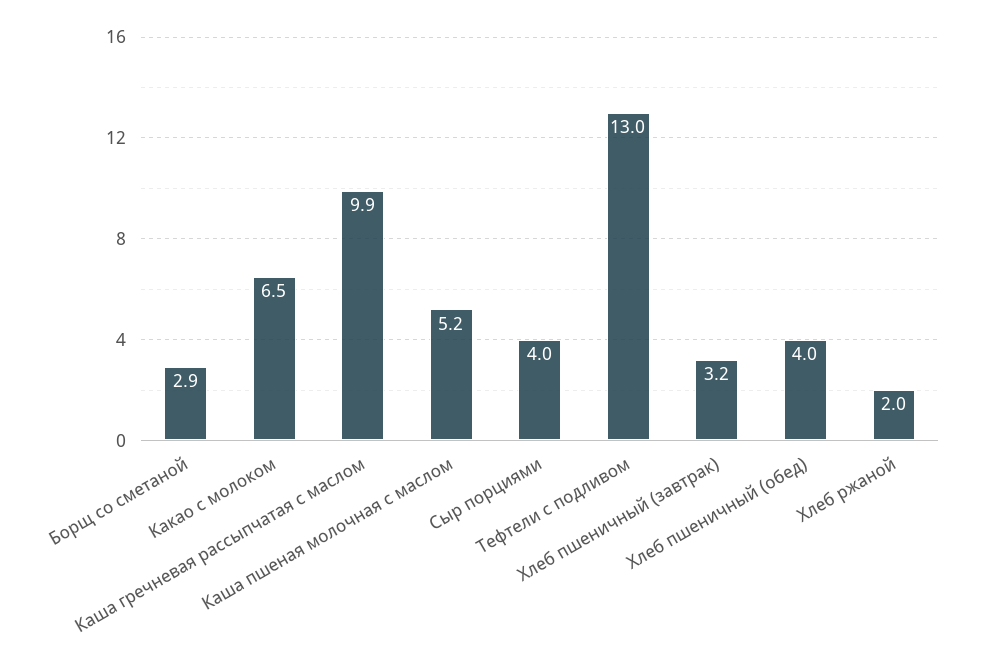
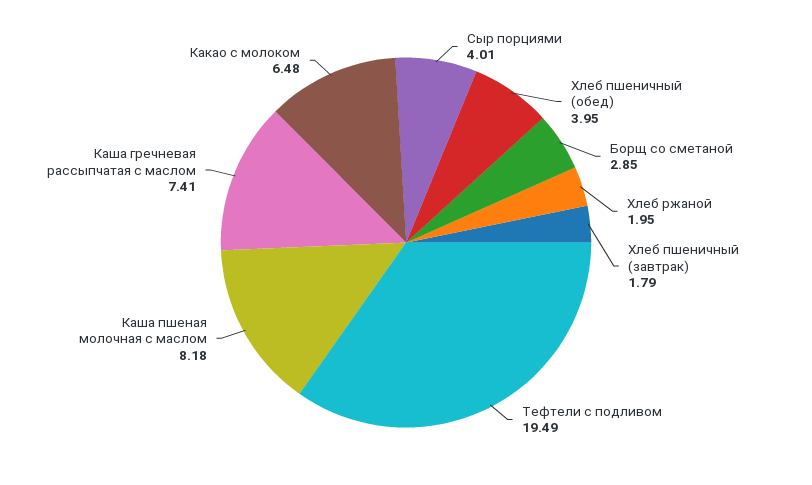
Каша гречневая рассыпчатая с маслом: 9.9 -> 7.41
Каша пшеная молочная с маслом: 5.2 -> 8.18
Тефтели с подливом: 13 -> 19.49
Хлеб пшеничный (завтрак): 3.2 -> 1.79

